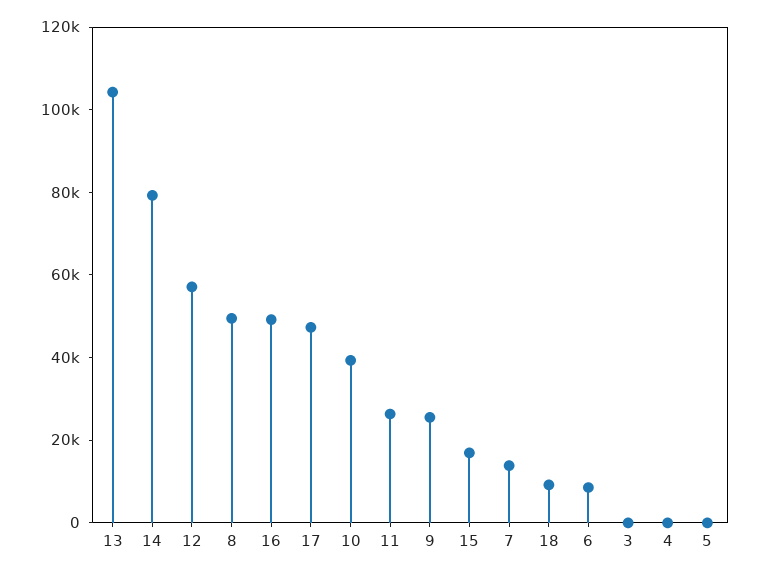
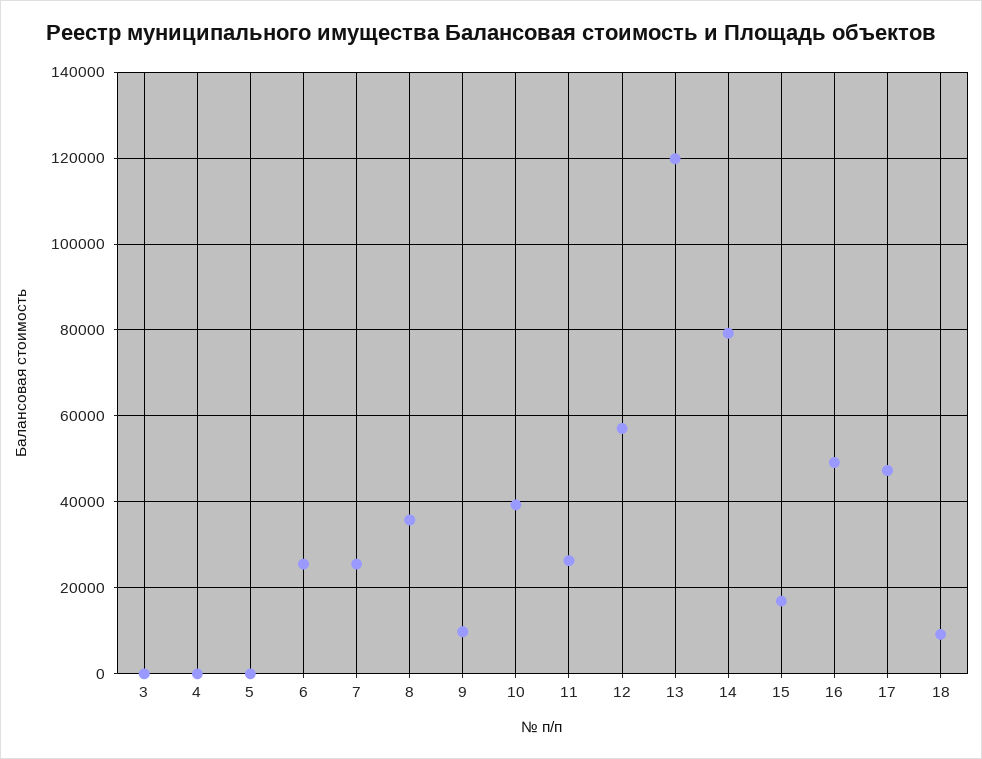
13: 105000 -> 120000
8: 50000 -> 36000
9: 25000 -> 10000
7: 15000 -> 26000
6: 10000 -> 26000

